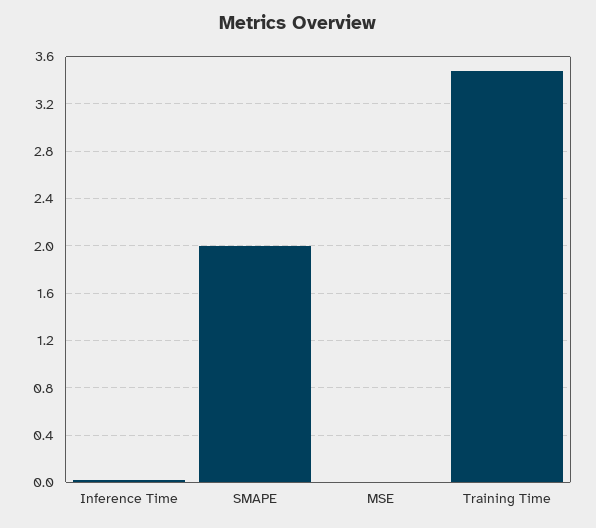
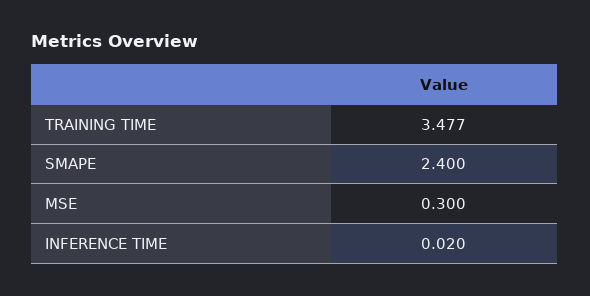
SMAPE: 2 -> 2.4
MSE: 0 -> 0.3

